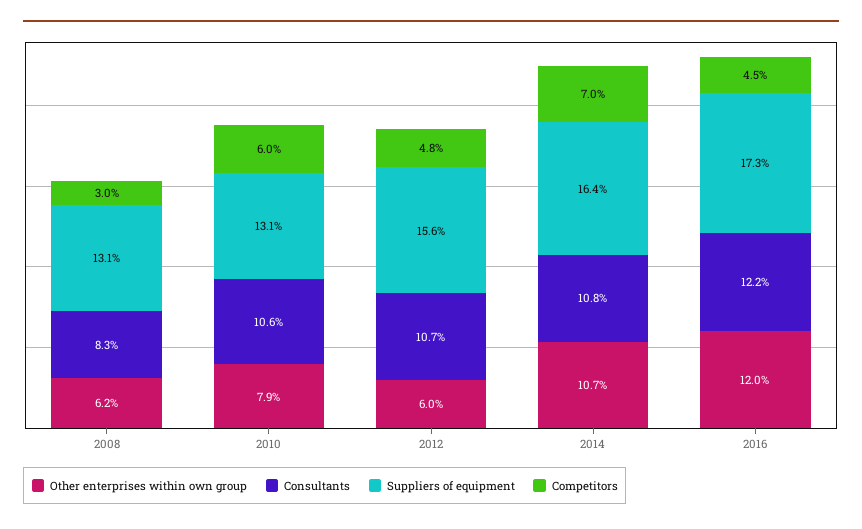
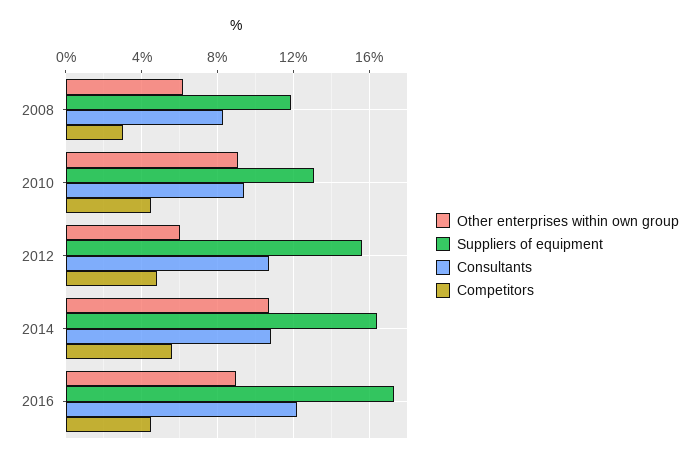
Suppliers of equipment, 2008: 13.1 -> 12
Other enterprises within own group, 2010: 7.9 -> 9
Consultants, 2010: 10.6 -> 9.5
Competitors, 2010: 6 -> 4.5
Competitors, 2014: 7 -> 5.5
Other enterprises within own group, 2016: 12 -> 9

